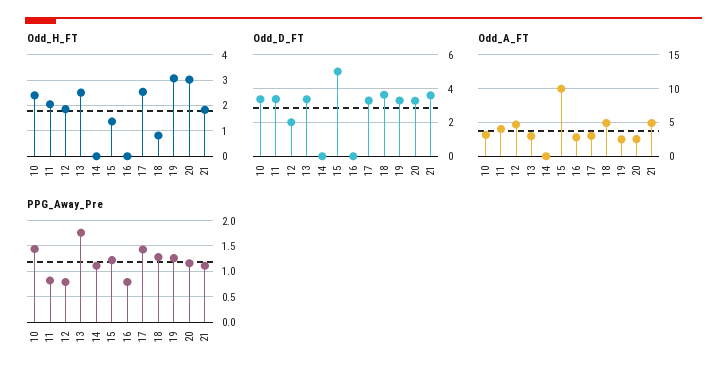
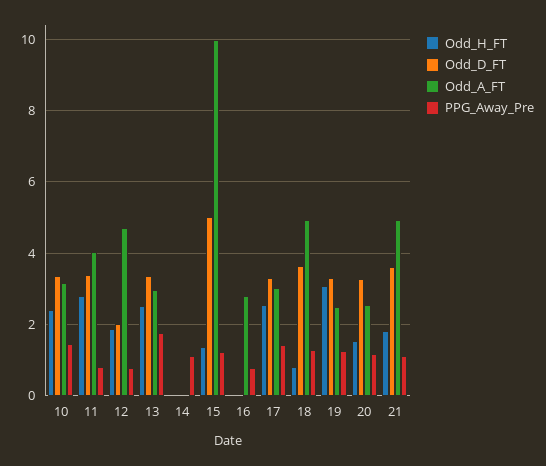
Odd_H_FT, 11: 2 -> 2.8
Odd_H_FT, 20: 3 -> 1.6

